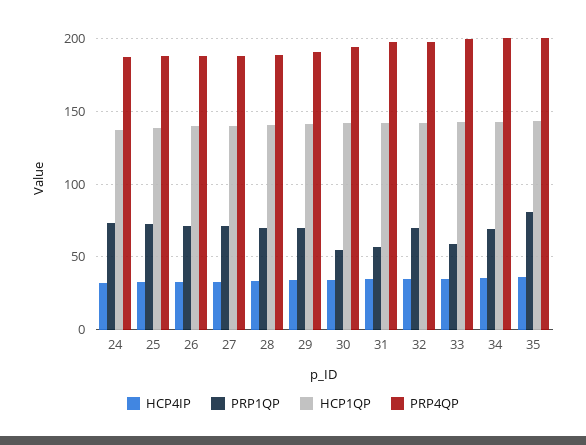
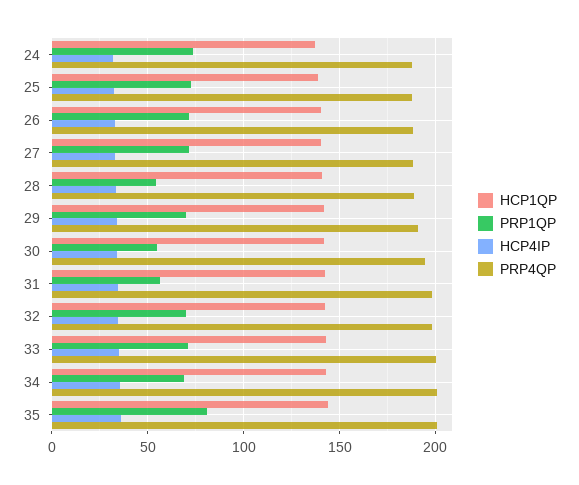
PRP1QP, 28: 70 -> 55
PRP1QP, 33: 60 -> 70

